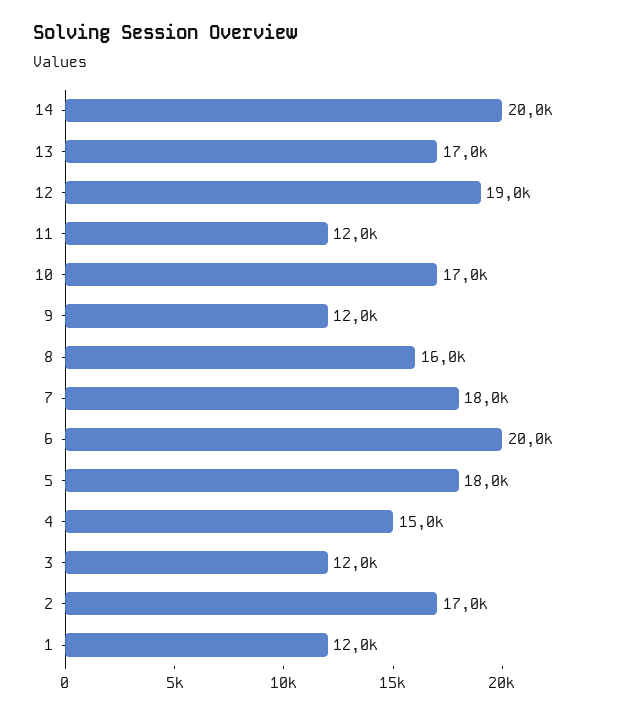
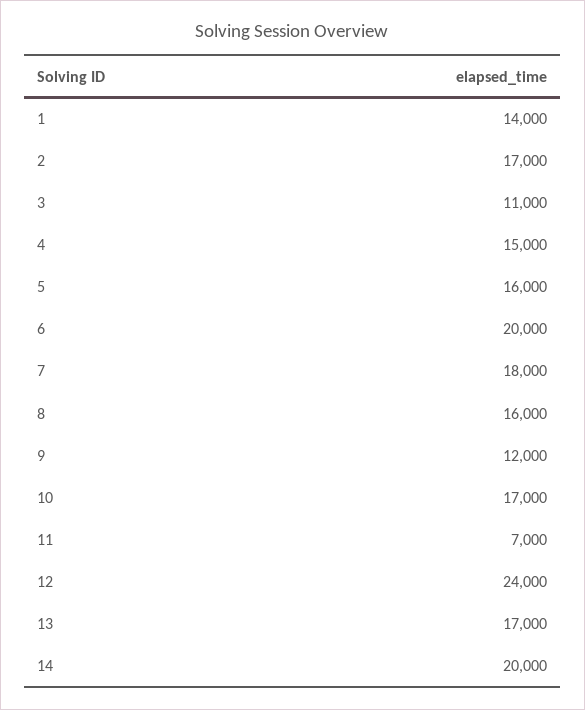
12: 19000 -> 24000
11: 12000 -> 7000
5: 18000 -> 16000
3: 12000 -> 11000
1: 12000 -> 14000

